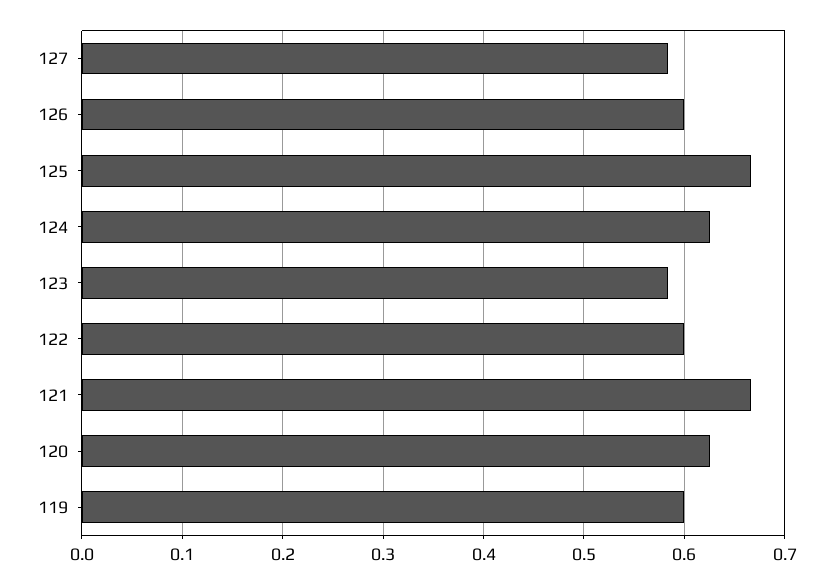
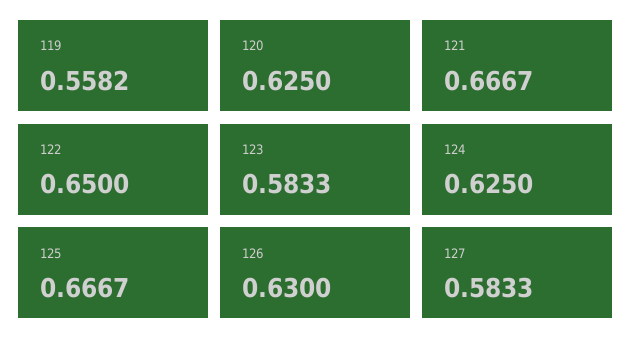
126: 0.6 -> 0.63
122: 0.6 -> 0.65
119: 0.6 -> 0.5582

